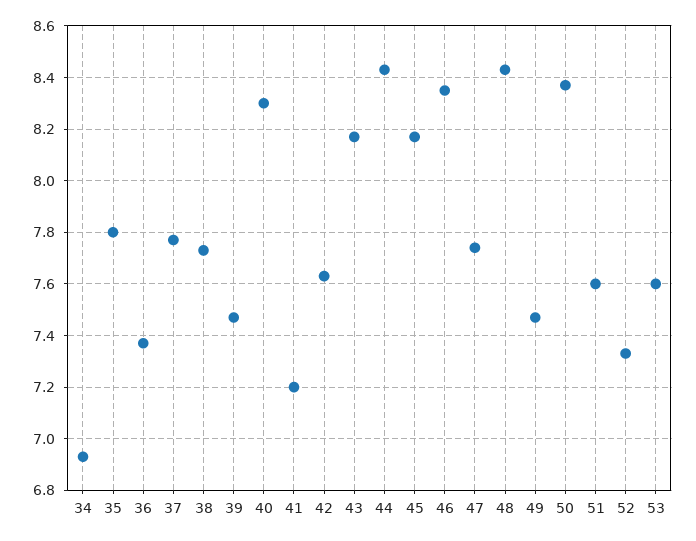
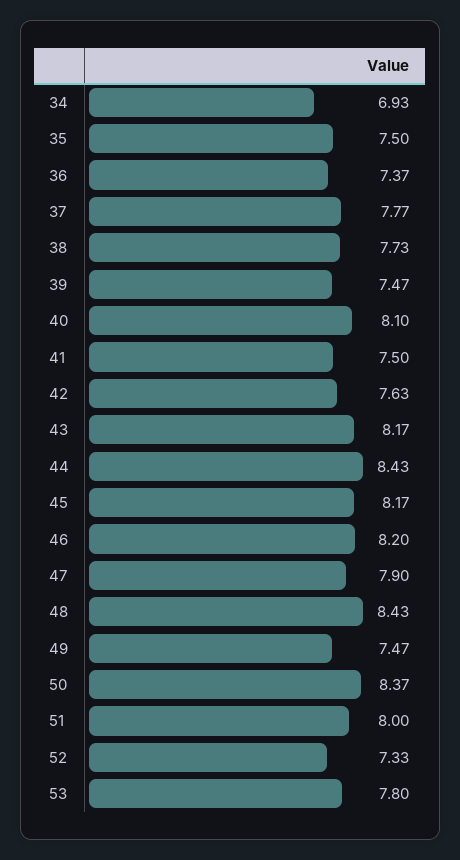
35: 7.8 -> 7.5
40: 8.3 -> 8.1
41: 7.2 -> 7.5
46: 8.35 -> 8.2
47: 7.75 -> 7.9
51: 7.6 -> 8
53: 7.6 -> 7.8

